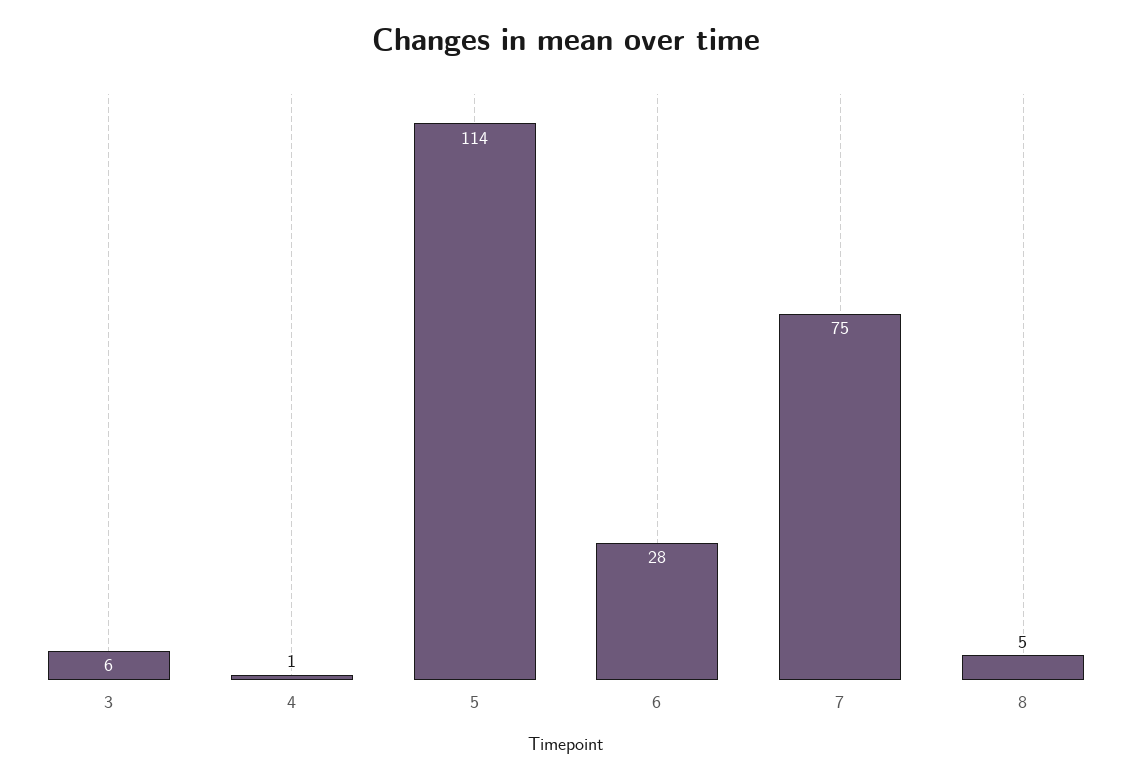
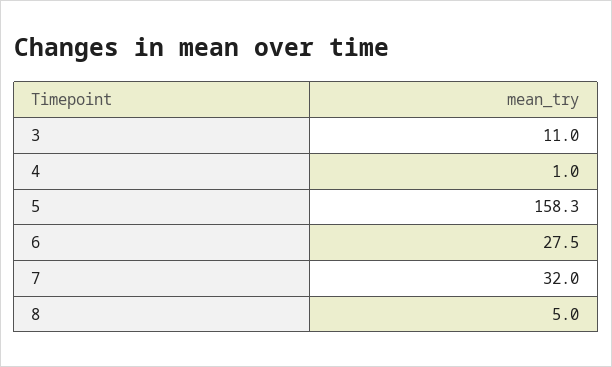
3: 6 -> 11
5: 114 -> 158.3
7: 75 -> 32

